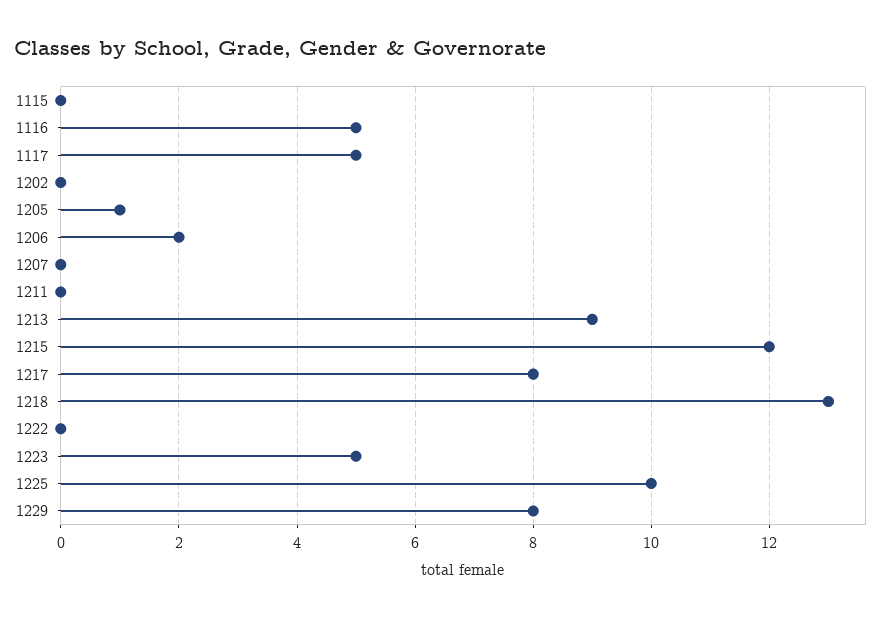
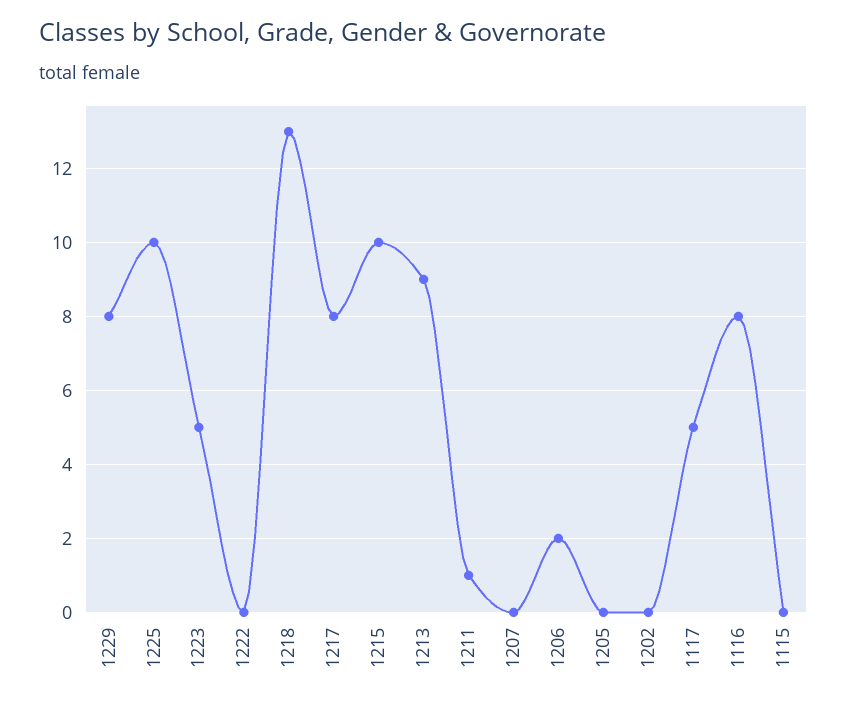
1116: 5 -> 8
1205: 1 -> 0
1211: 0 -> 1
1215: 12 -> 10

